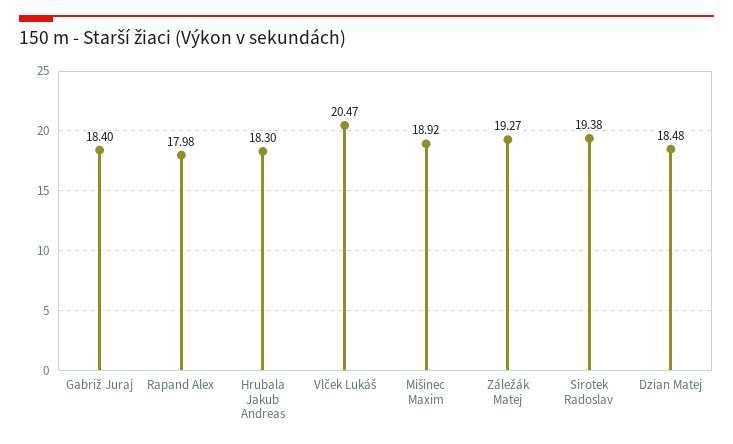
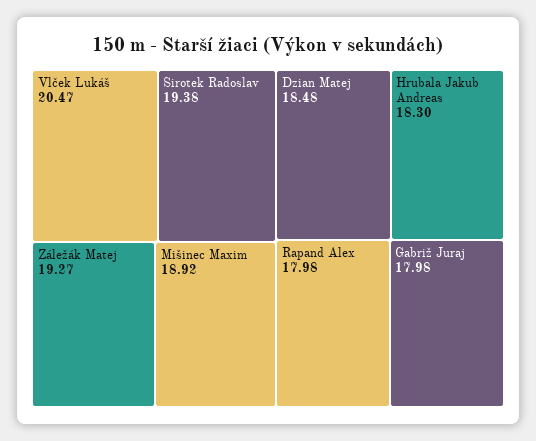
Gabriž Juraj: 18.4 -> 17.98

